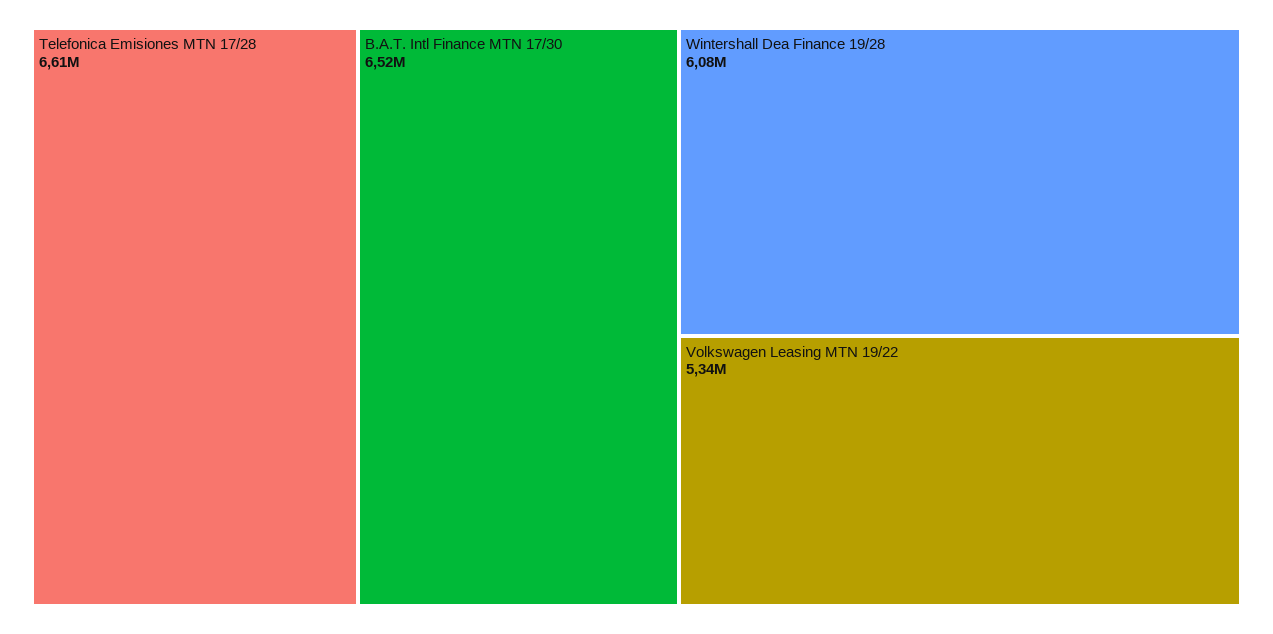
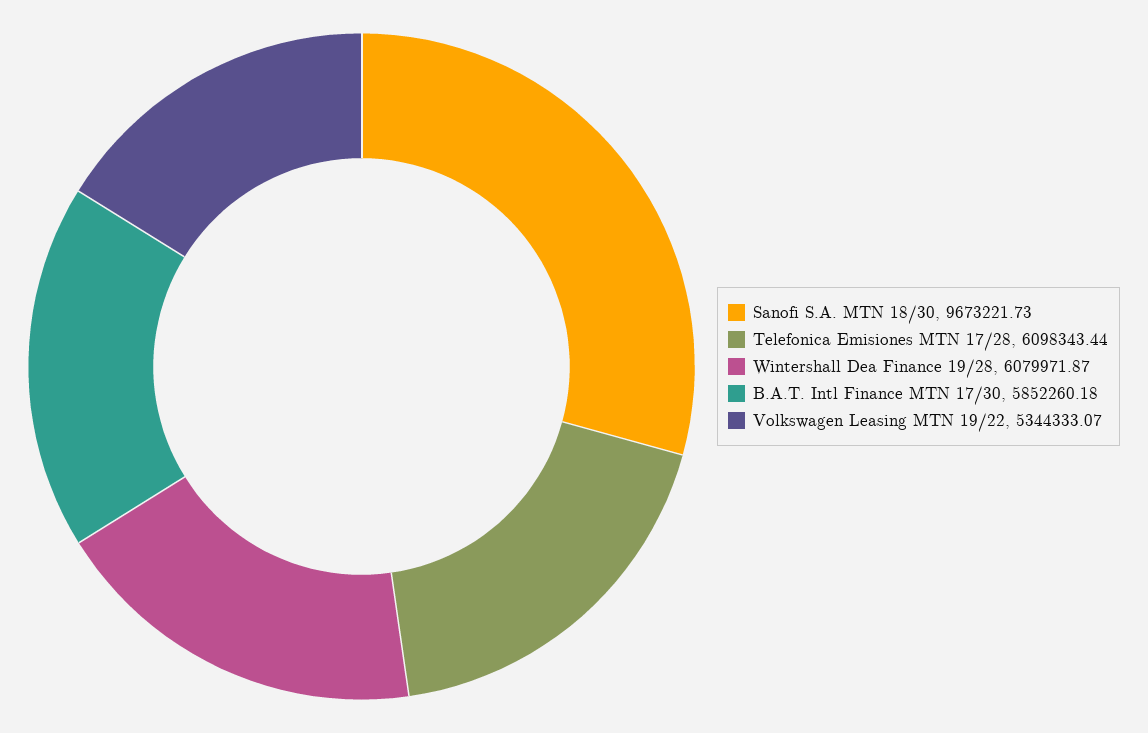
Telefonica Emisiones MTN 17/28: 6610000 -> 6098343.44
B.A.T. Intl Finance MTN 17/30: 6520000 -> 5852260.18
Sanofi S.A. MTN 18/30: none -> 9673221.73

